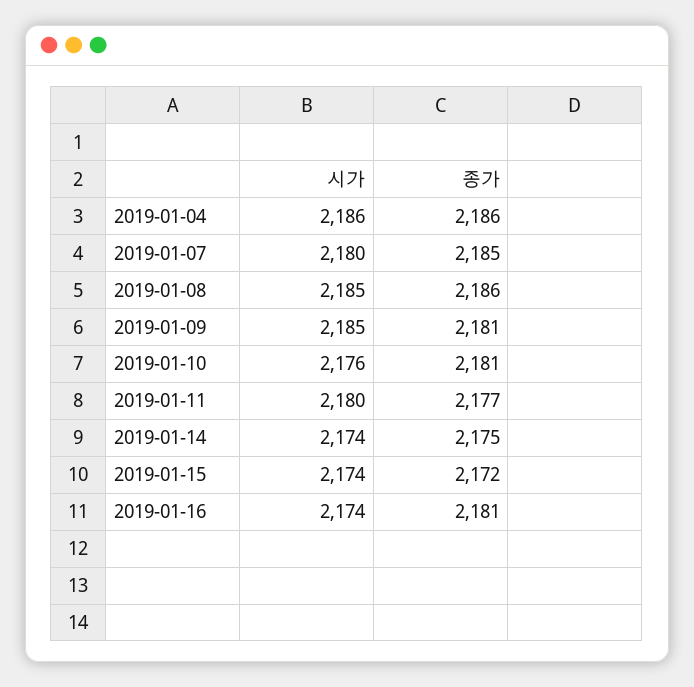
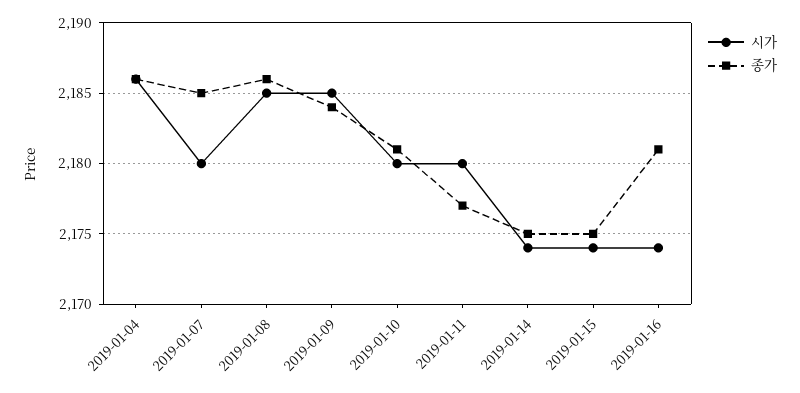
종가, 2019-01-09: 2181 -> 2184
시가, 2019-01-10: 2176 -> 2180
종가, 2019-01-15: 2172 -> 2175

